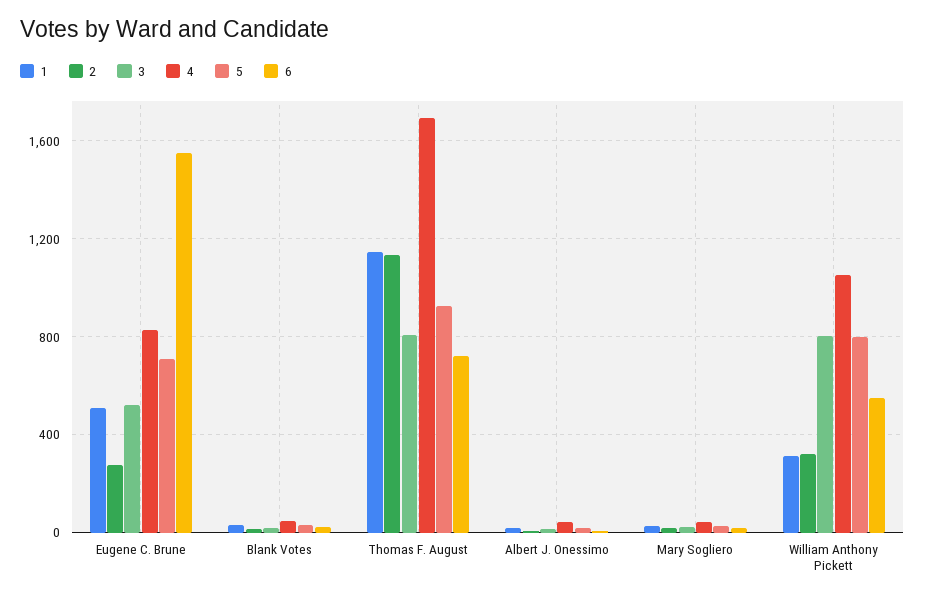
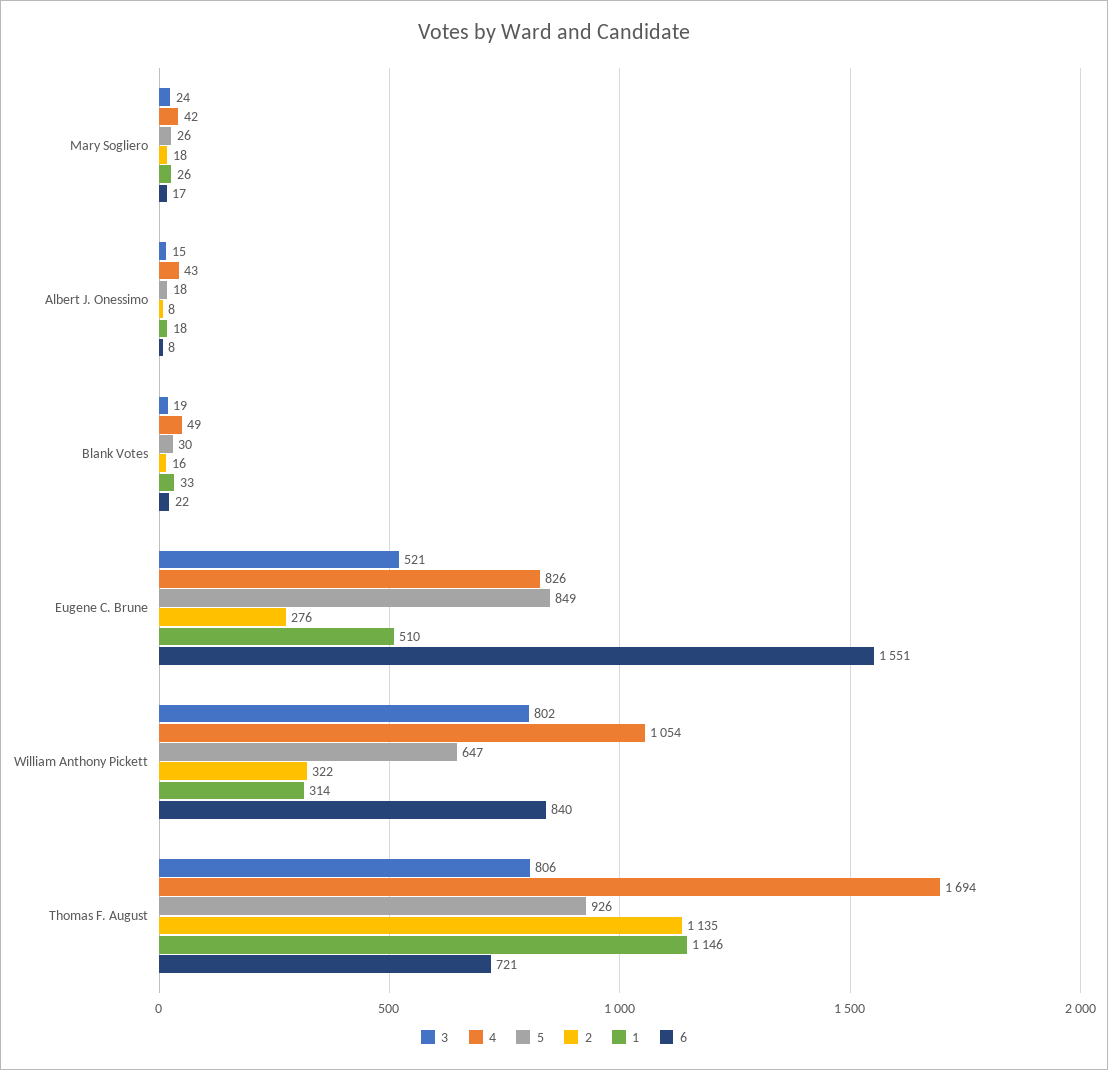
5, Eugene C. Brune: 700 -> 849
5, William Anthony Pickett: 800 -> 647
6, William Anthony Pickett: 550 -> 840

